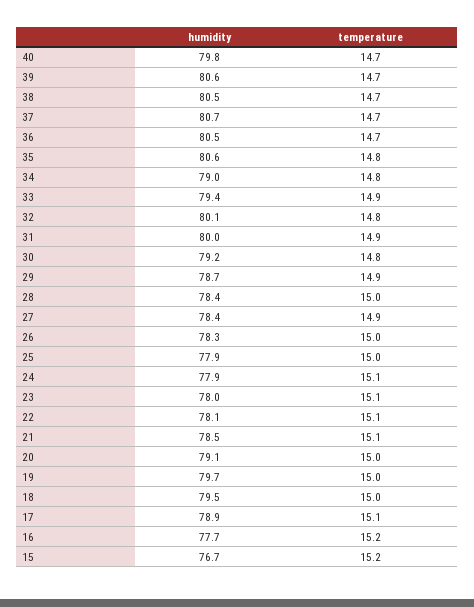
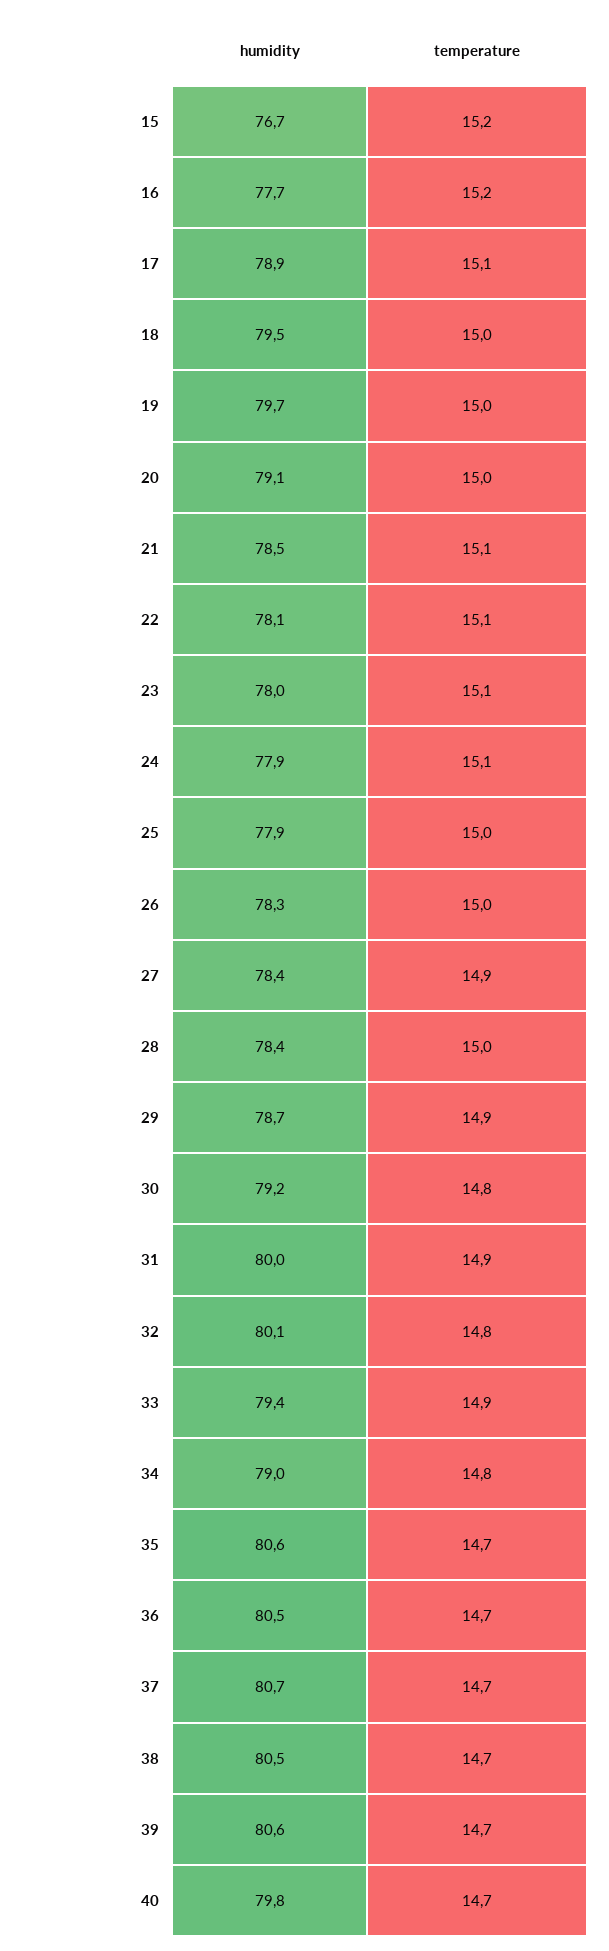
temperature, 35: 14.8 -> 14.7

